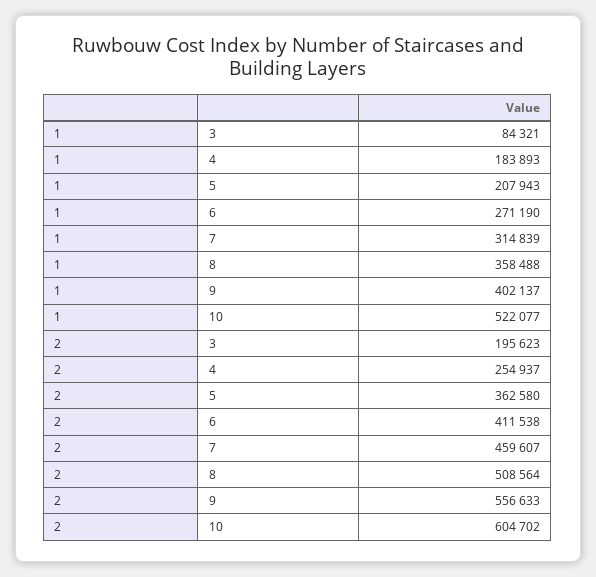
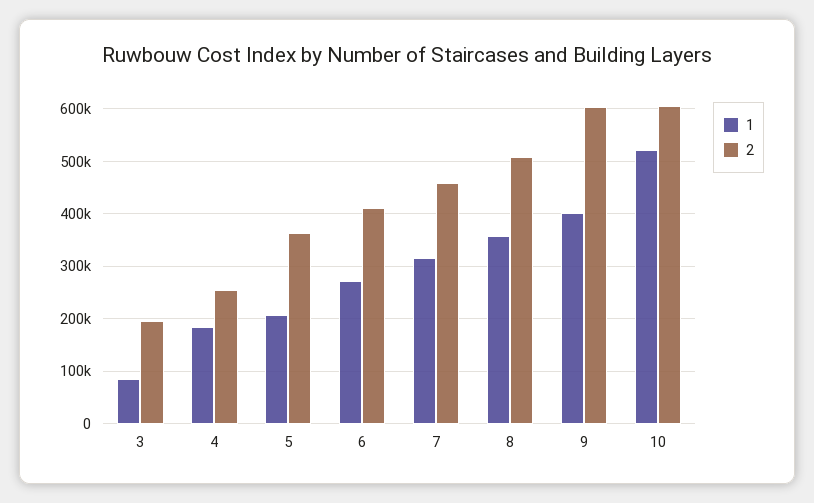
2, 9: 556633 -> 600000

